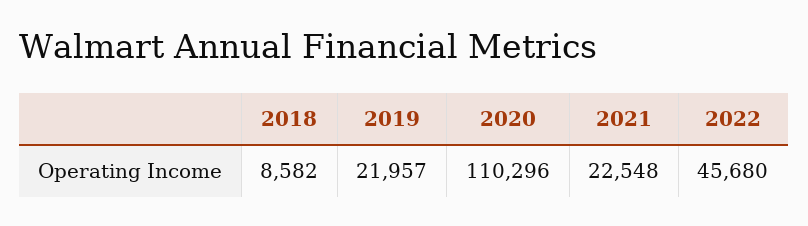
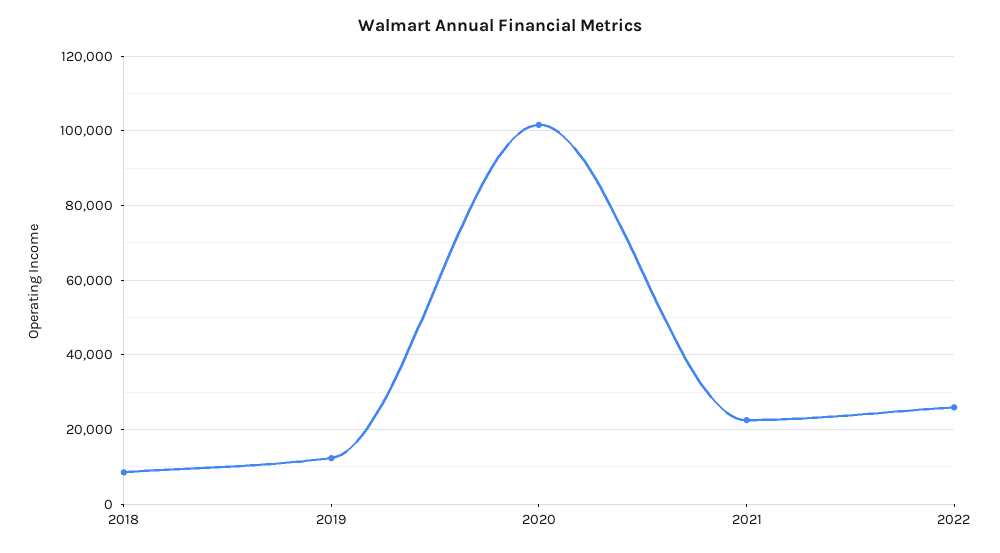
2019: 21957 -> 12000
2020: 110296 -> 102000
2022: 45680 -> 26000

